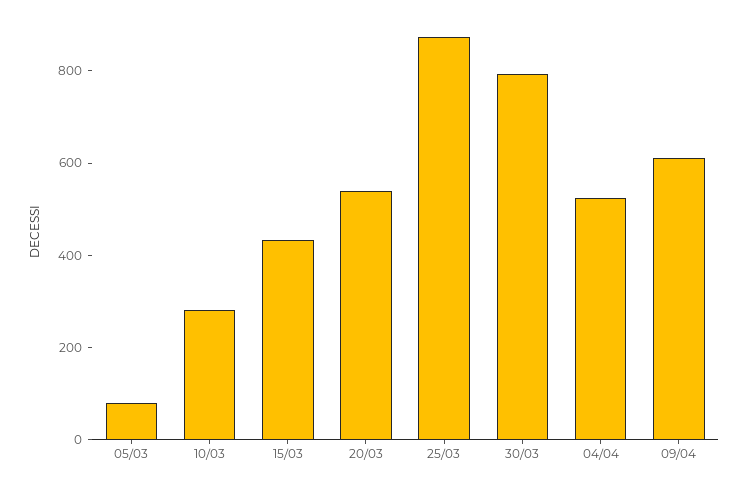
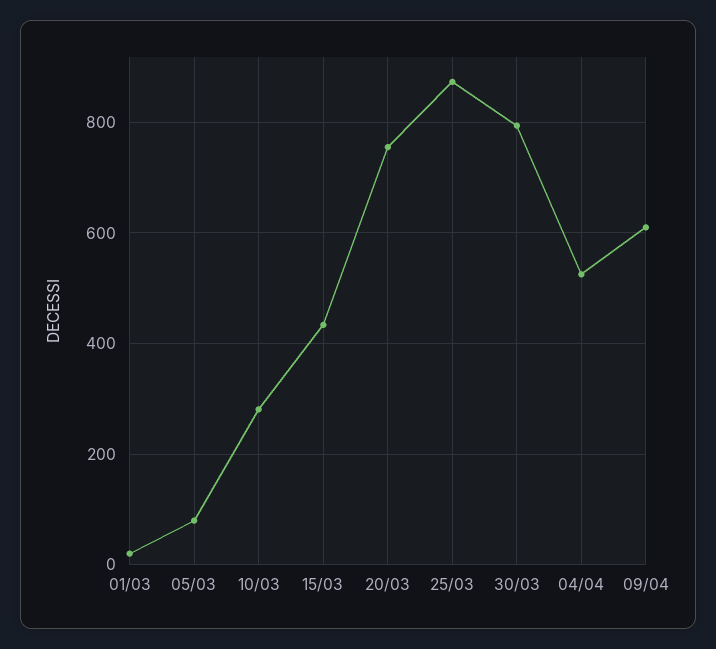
20/03: 550 -> 760
01/03: none -> 20

